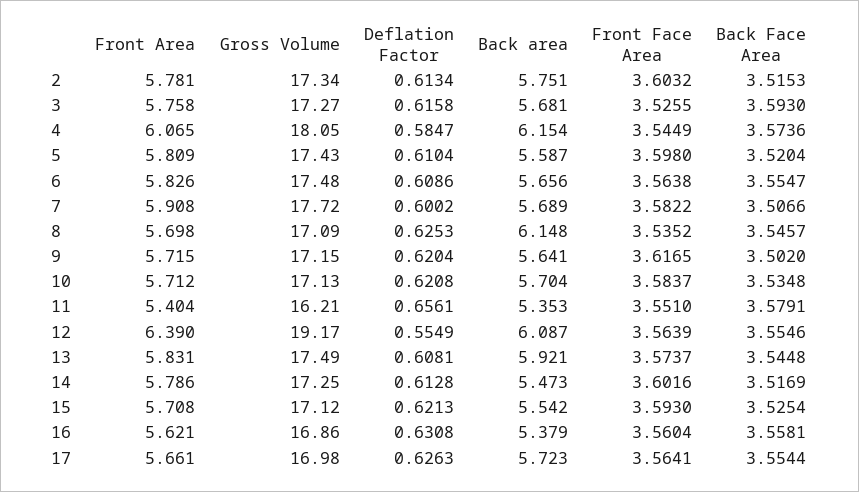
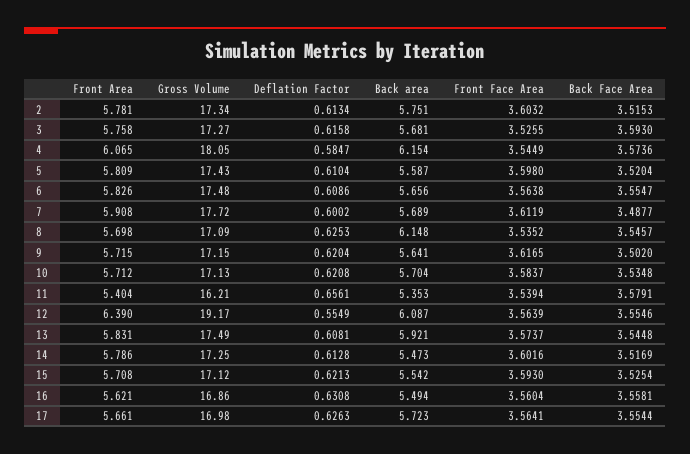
Front Face Area, 7: 3.5822 -> 3.6119
Back Face Area, 7: 3.5066 -> 3.4877
Front Face Area, 11: 3.551 -> 3.5394
Back area, 16: 5.379 -> 5.494

